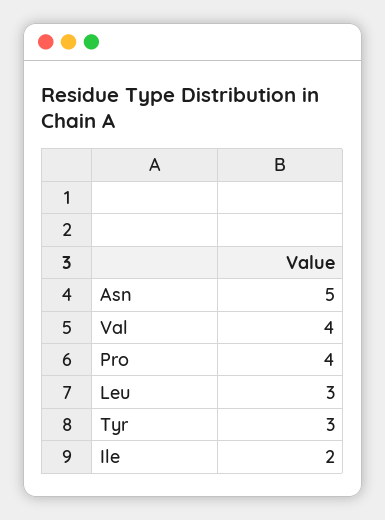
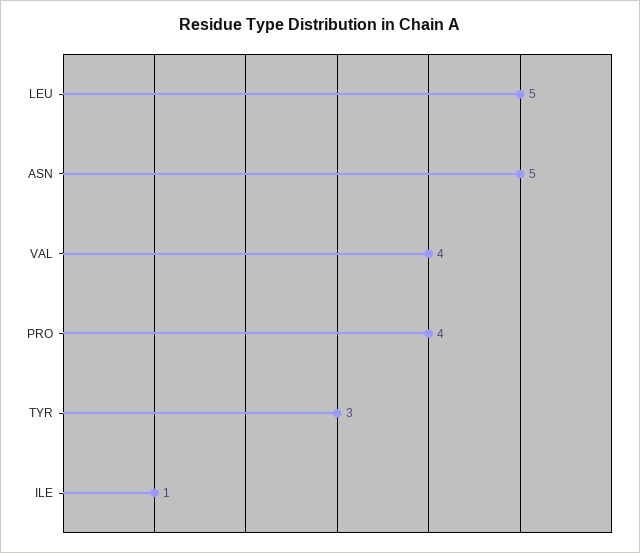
Leu: 3 -> 5
Ile: 2 -> 1

